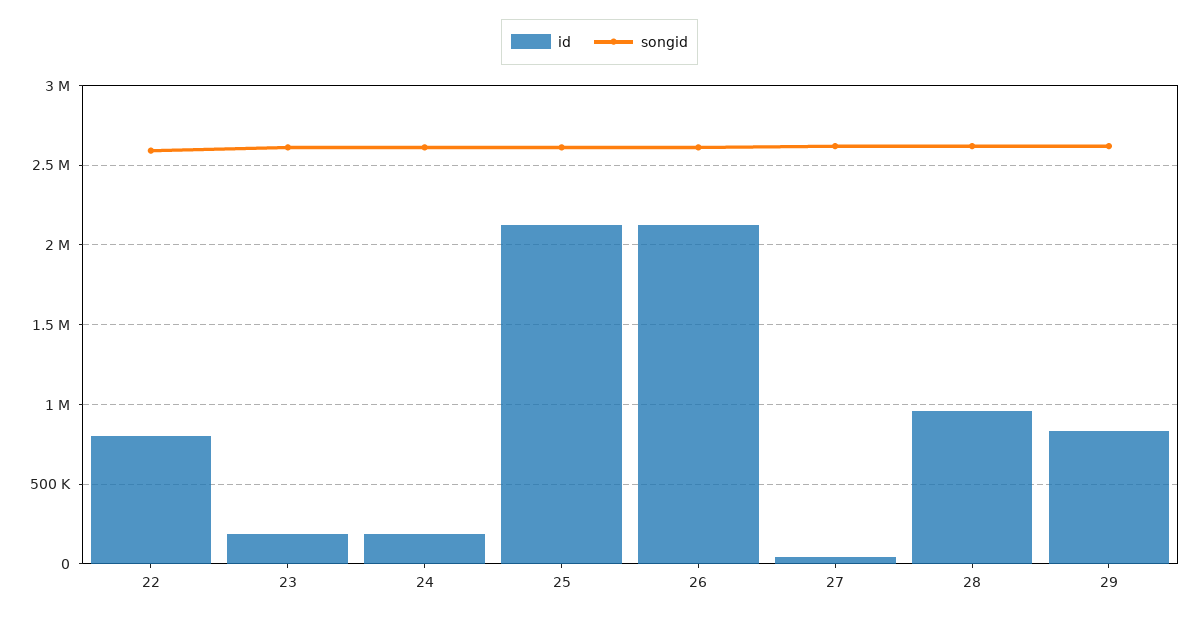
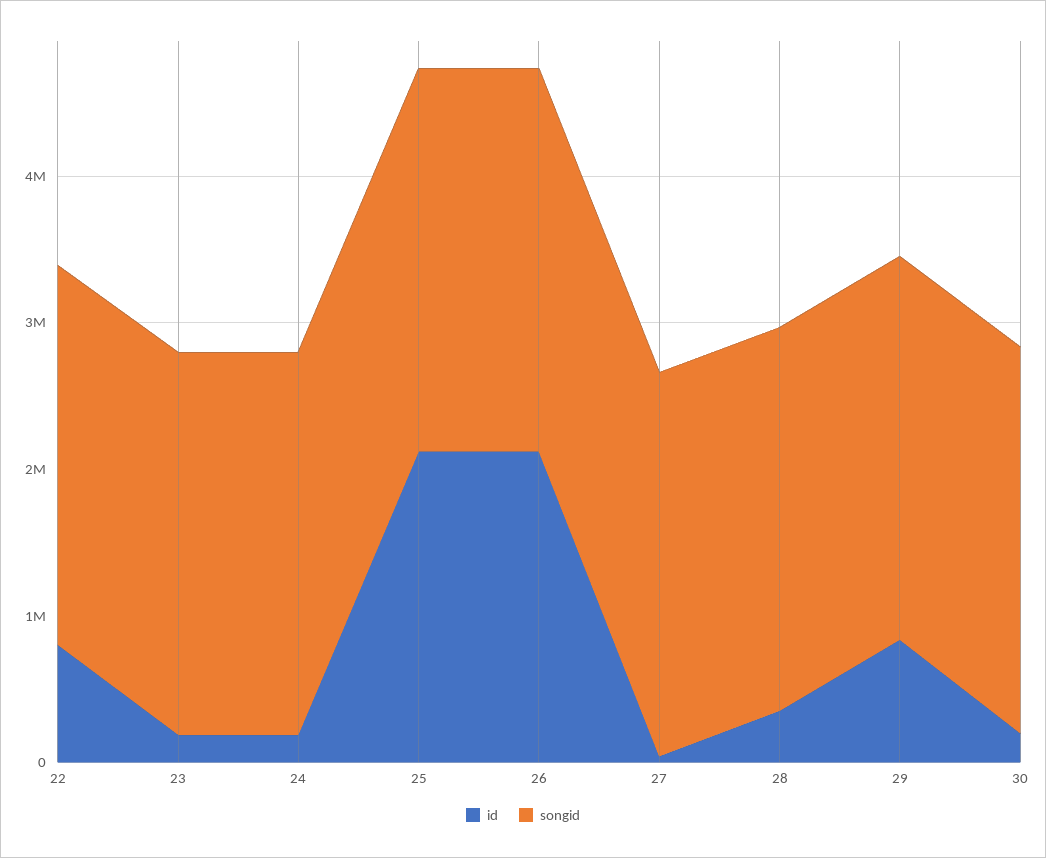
id, 28: 950000 -> 400000
id, 30: none -> 200000
songid, 30: none -> 2600000

